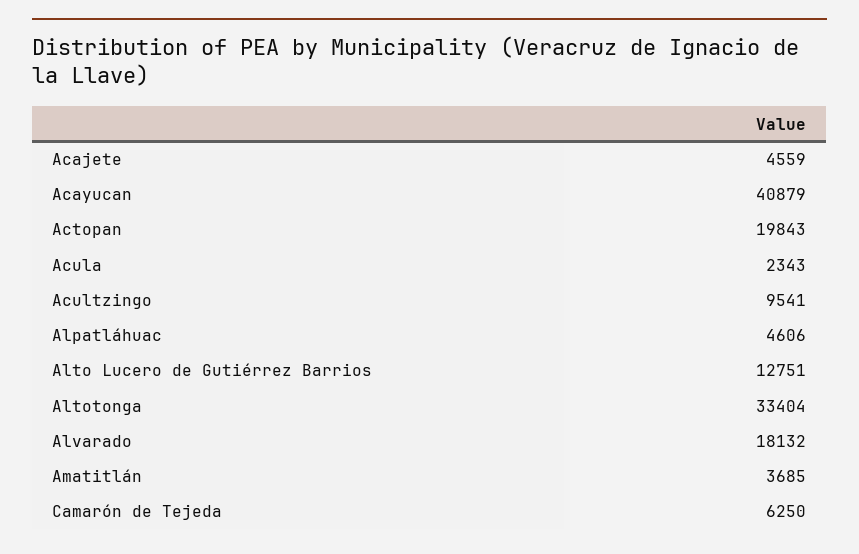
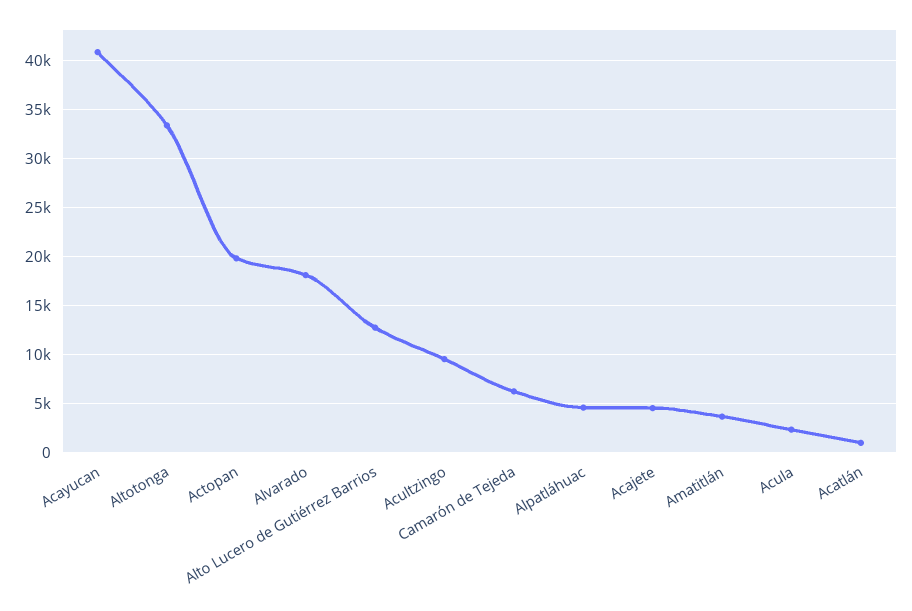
Acatlán: none -> 1000

